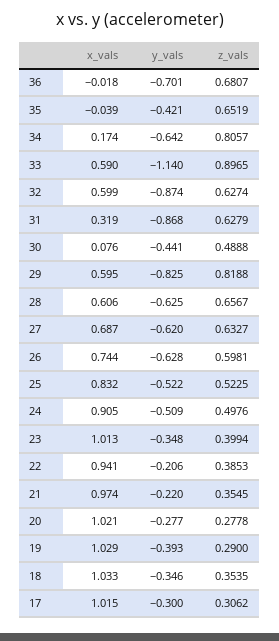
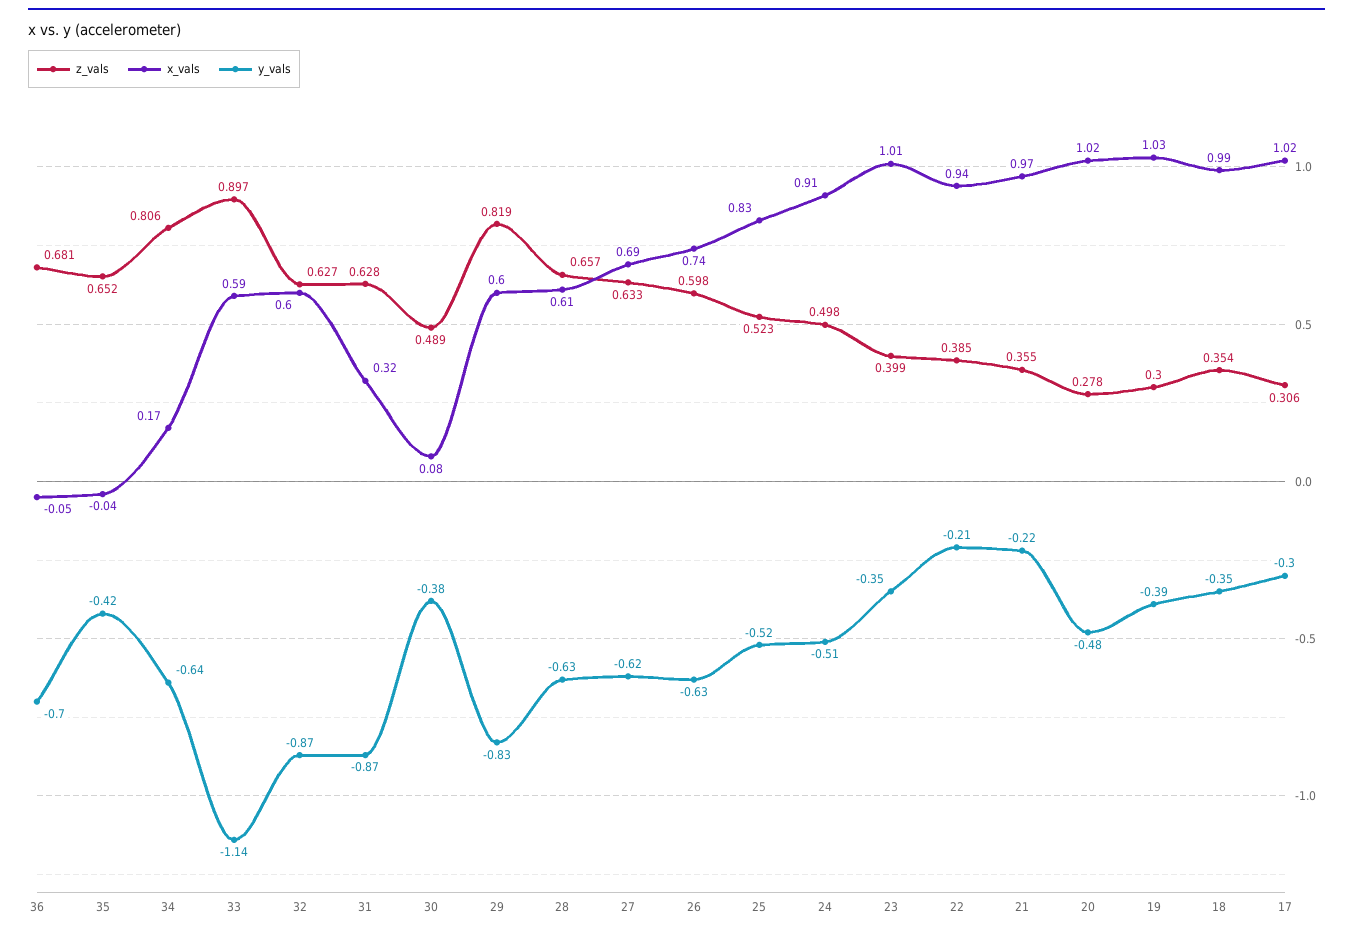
x_vals, 36: -0.018 -> -0.05
y_vals, 30: -0.441 -> -0.38
y_vals, 20: -0.277 -> -0.48
z_vals, 19: 0.29 -> 0.3
x_vals, 18: 1.033 -> 0.99

